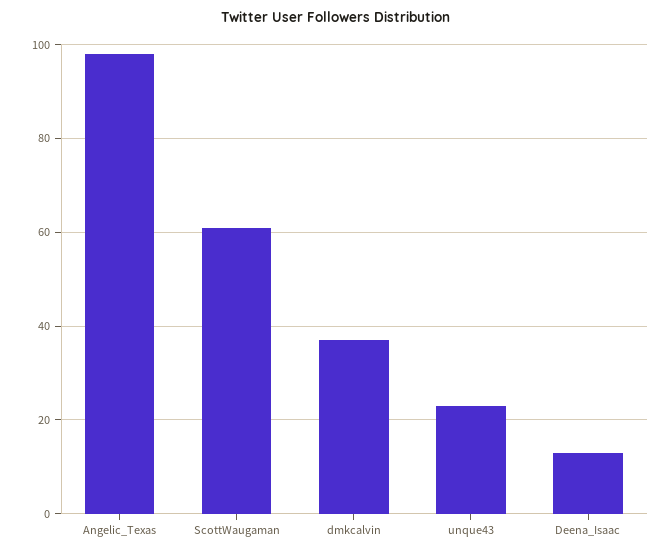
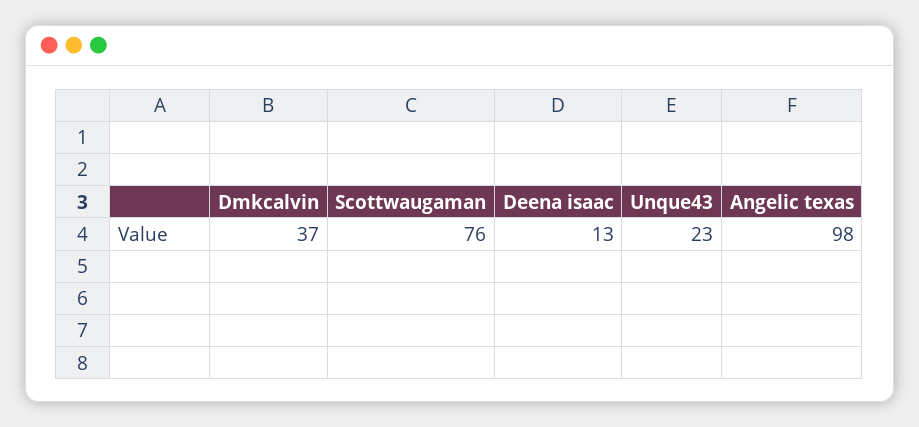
ScottWaugaman: 60 -> 76

